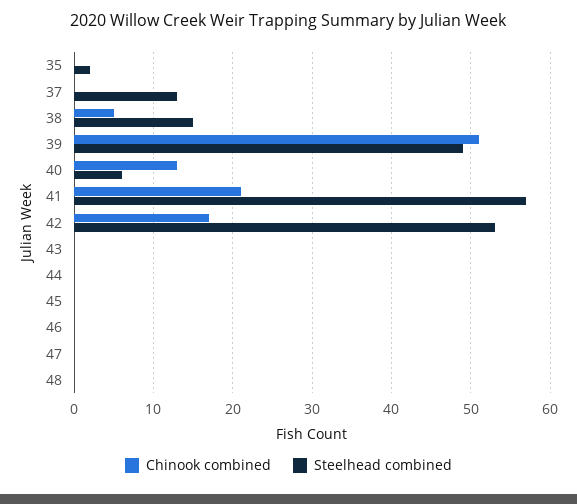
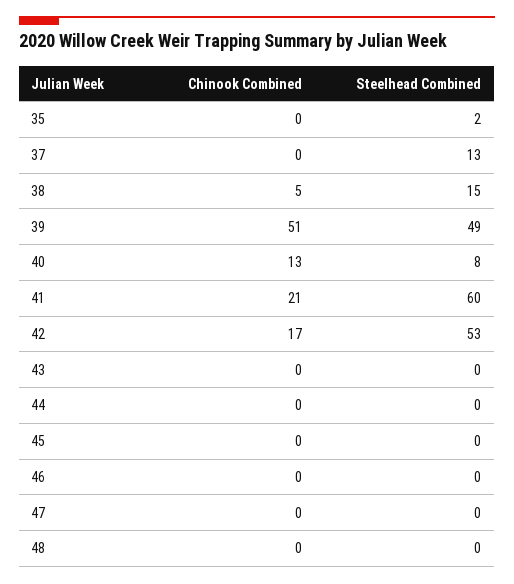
Steelhead combined, 40: 6 -> 8
Steelhead combined, 41: 57 -> 60

